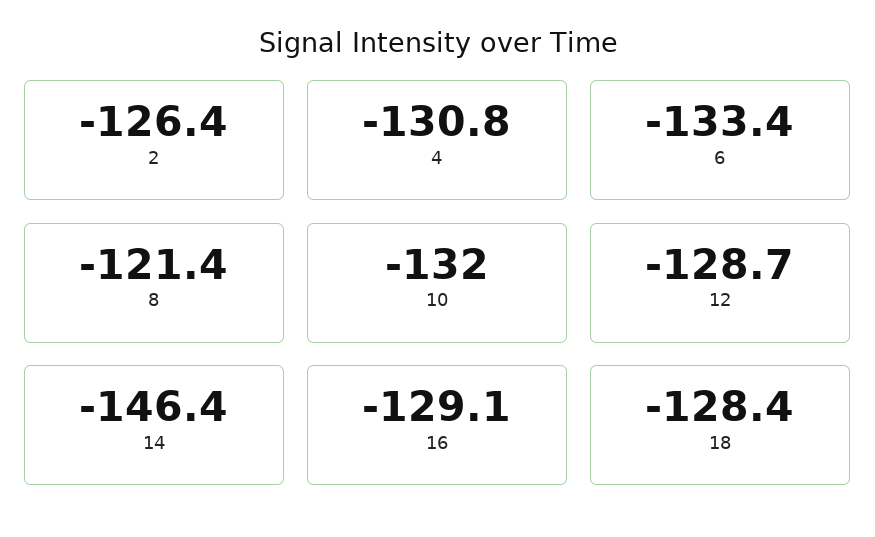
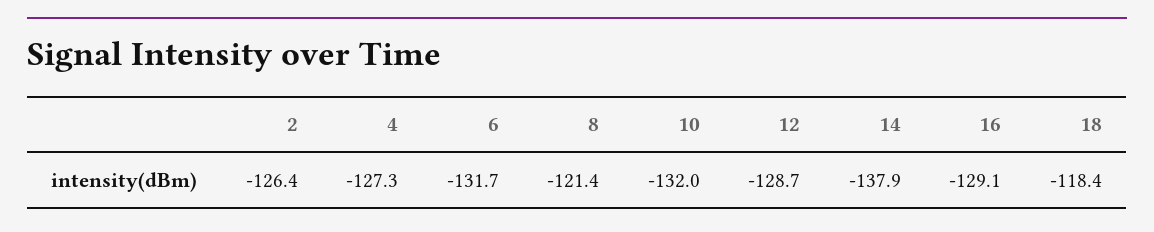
4: -130.8 -> -127.3
6: -133.4 -> -131.7
14: -146.4 -> -137.9
18: -128.4 -> -118.4

